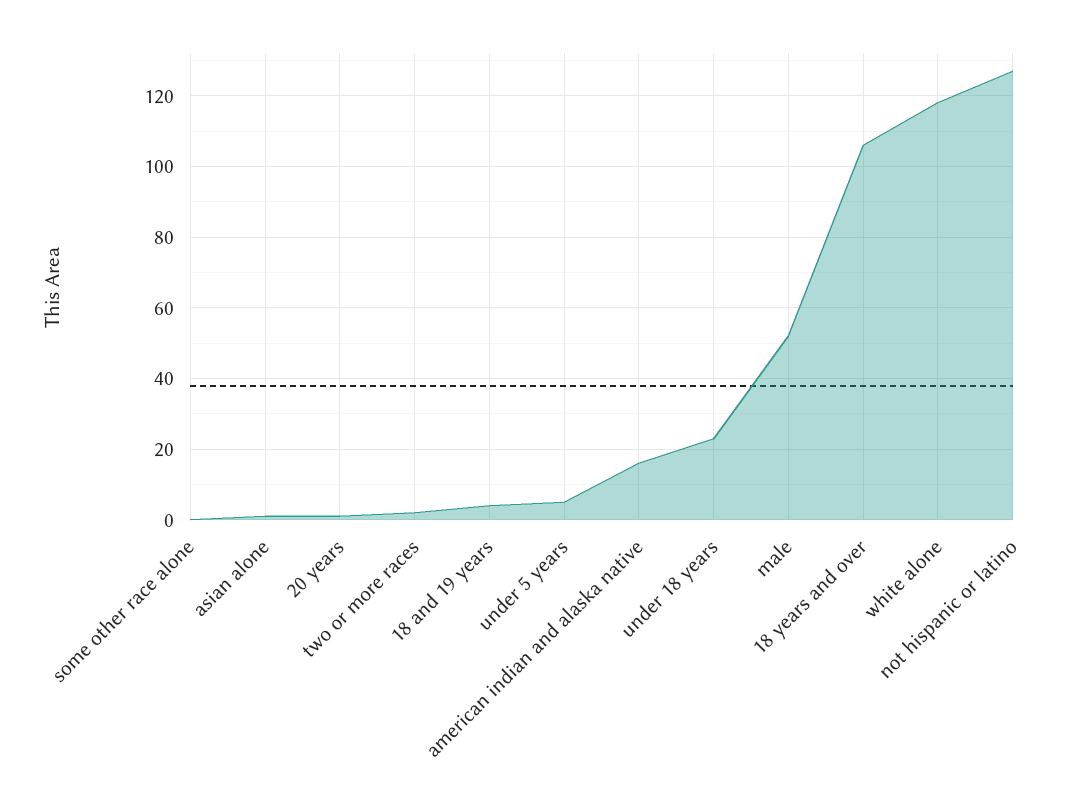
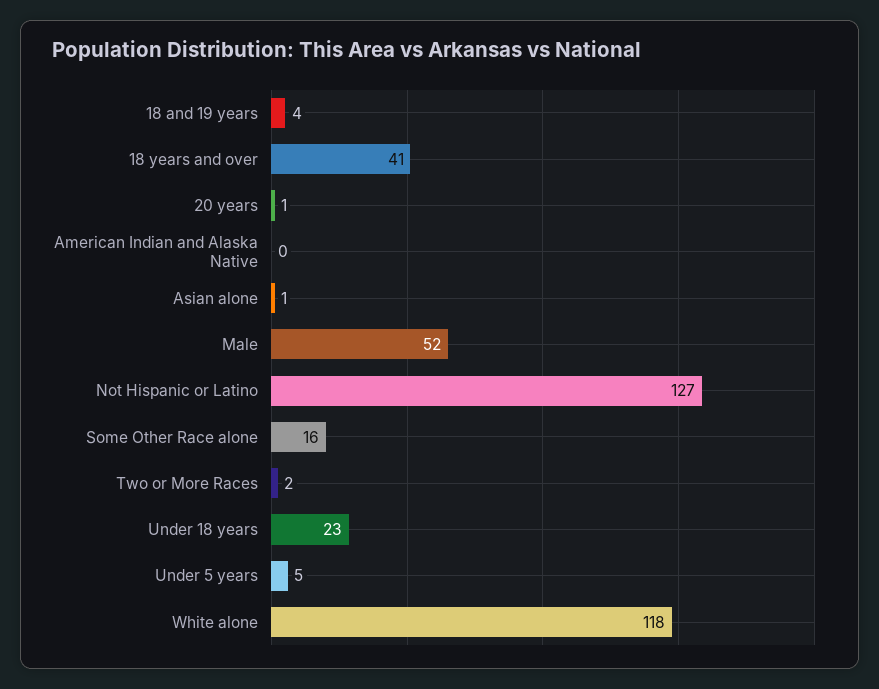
some other race alone: 0 -> 16
american indian and alaska native: 15 -> 0
18 years and over: 105 -> 41

